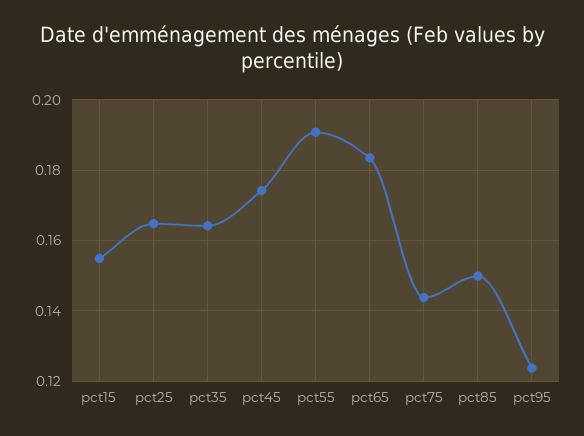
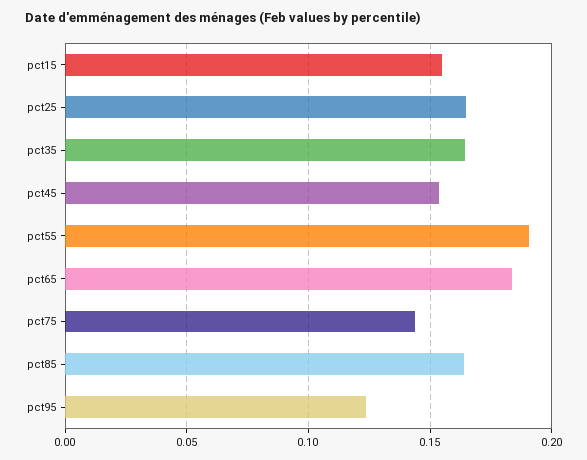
pct45: 0.174 -> 0.155
pct85: 0.15 -> 0.165

